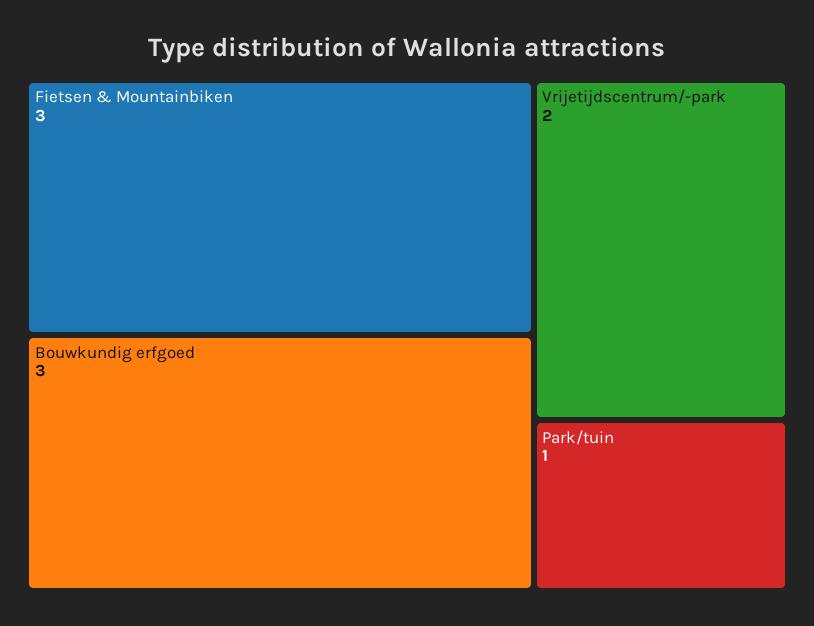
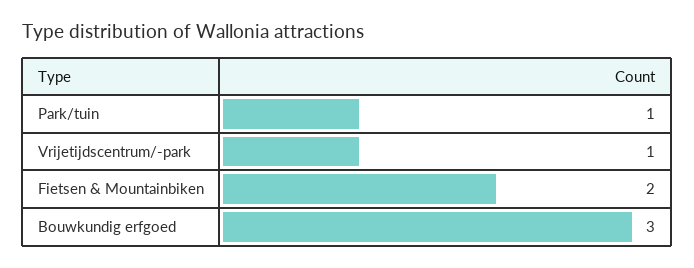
Fietsen & Mountainbiken: 3 -> 2
Vrijetijdscentrum/-park: 2 -> 1

